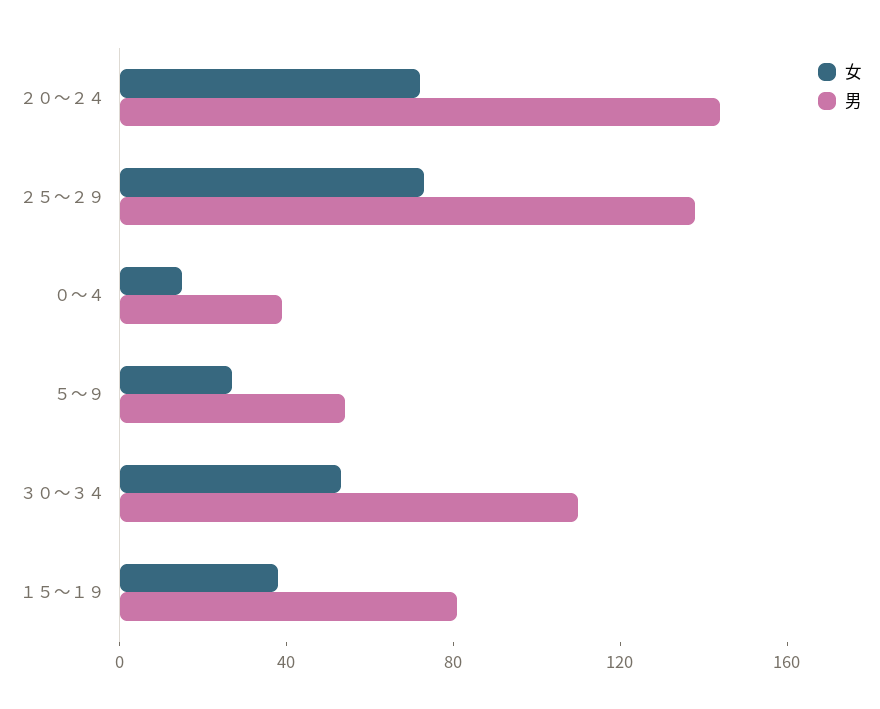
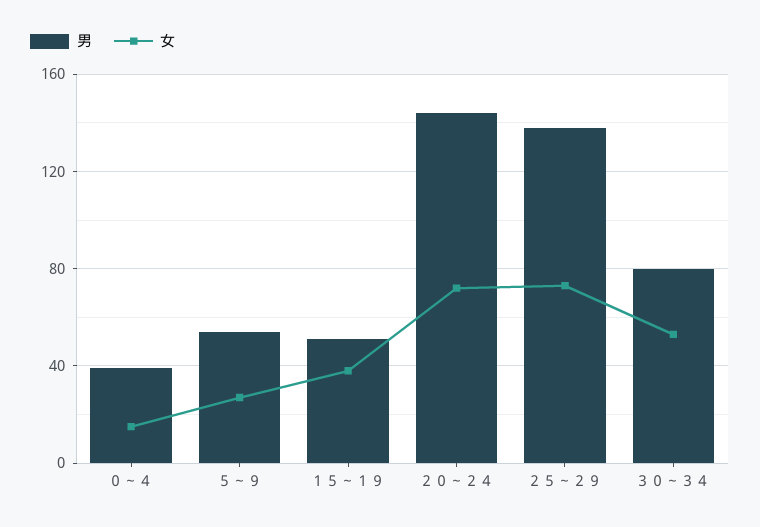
男, ３０～３４: 110 -> 80
男, １５～１９: 80 -> 50

